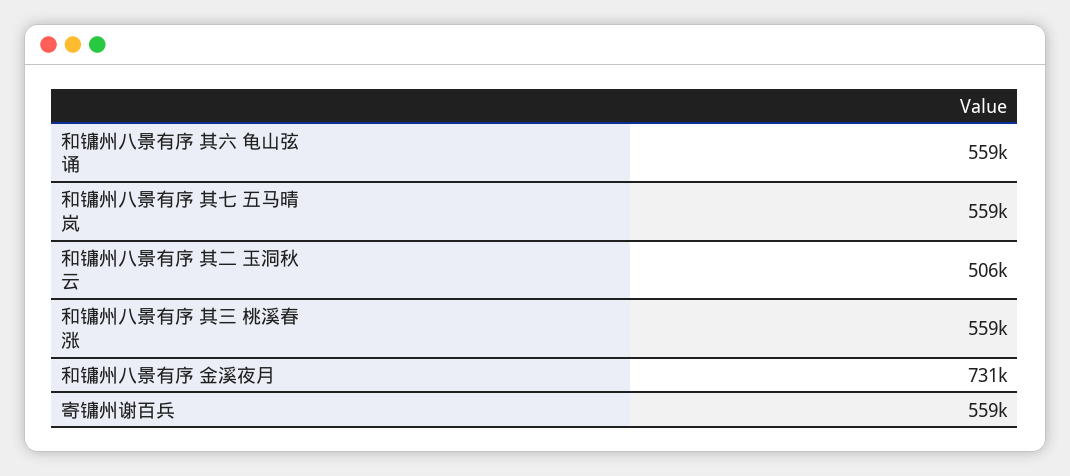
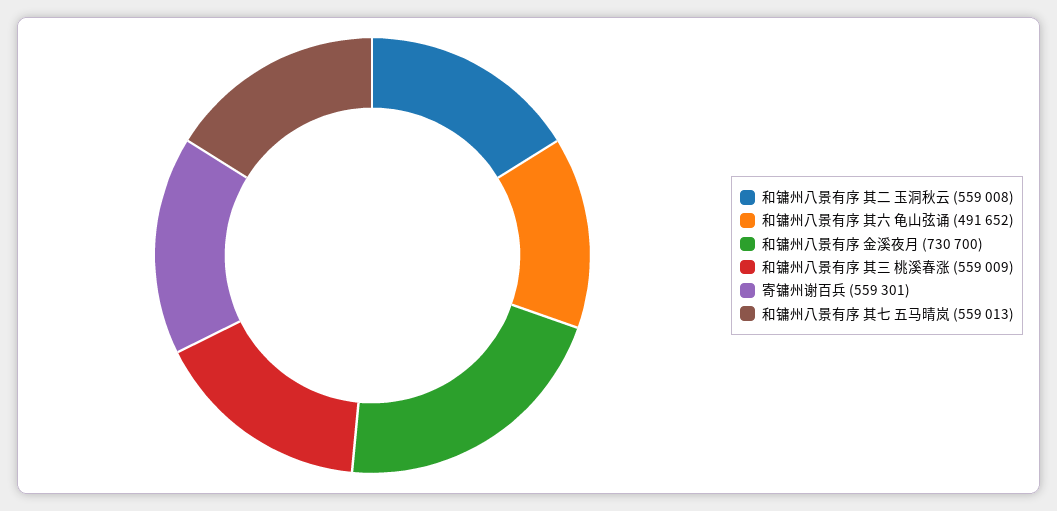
和镛州八景有序 其六 龟山弦诵: 559000 -> 491652
和镛州八景有序 其二 玉洞秋云: 506000 -> 559008

